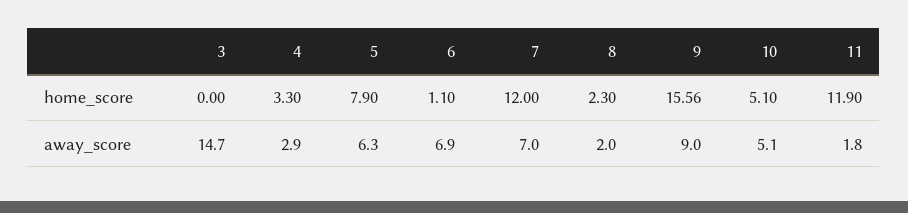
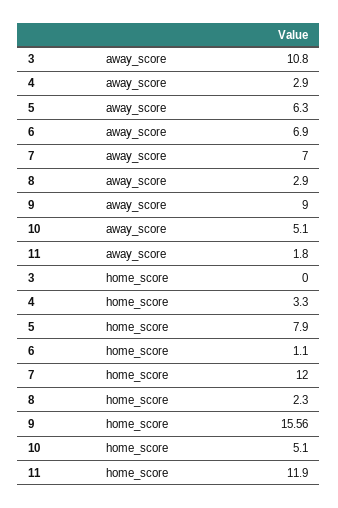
3, away_score: 14.7 -> 10.8
8, away_score: 2 -> 2.9

